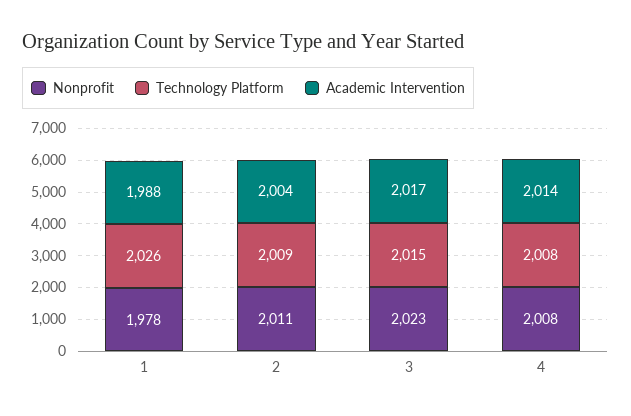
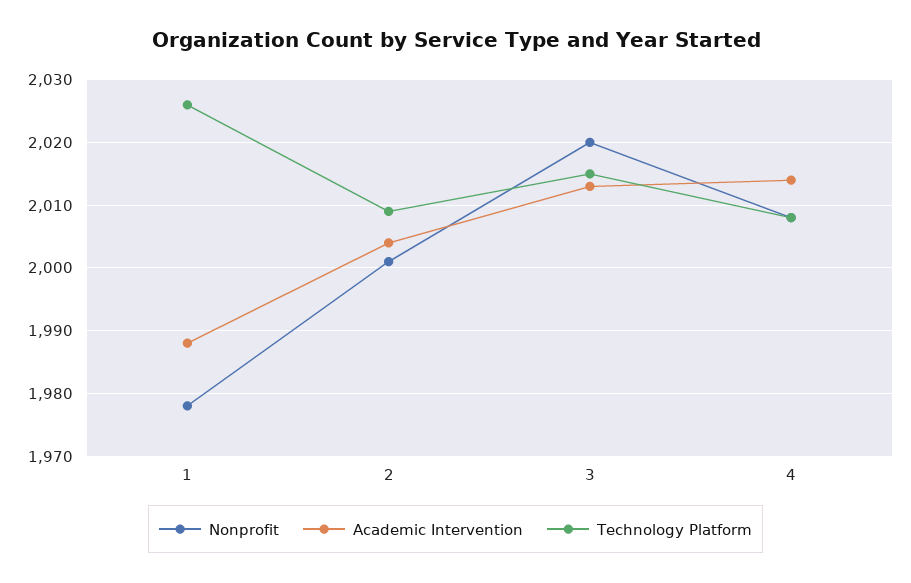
Nonprofit, 2: 2011 -> 2001
Nonprofit, 3: 2023 -> 2020
Academic Intervention, 3: 2017 -> 2013

